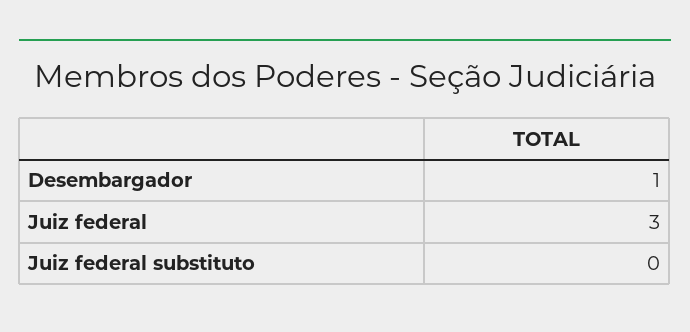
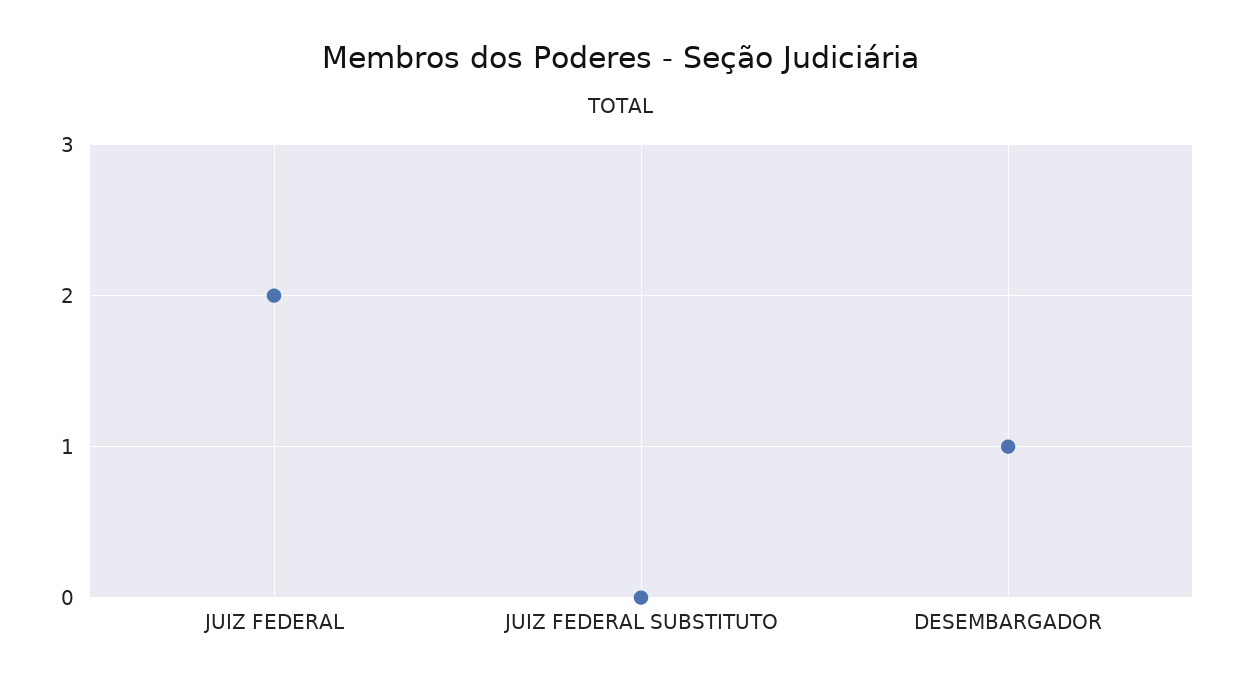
Juiz federal: 3 -> 2

